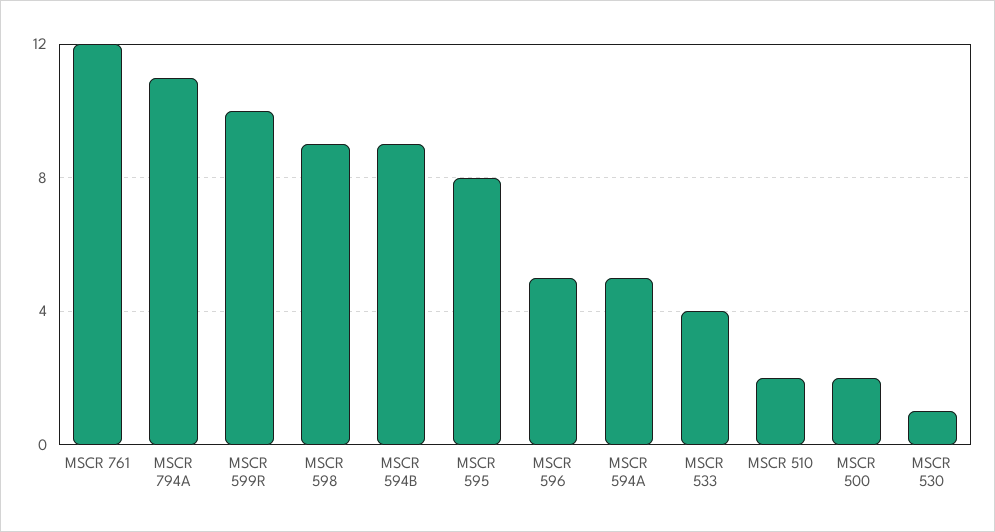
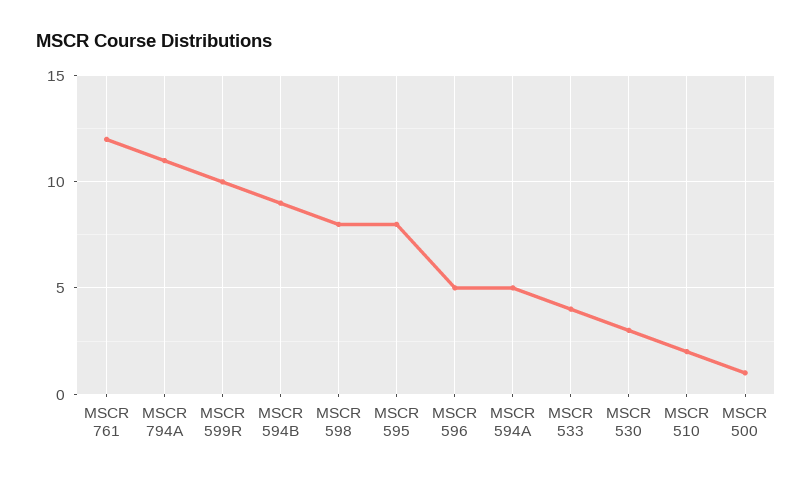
MSCR 598: 9 -> 8
MSCR 500: 2 -> 1
MSCR 530: 1 -> 3

